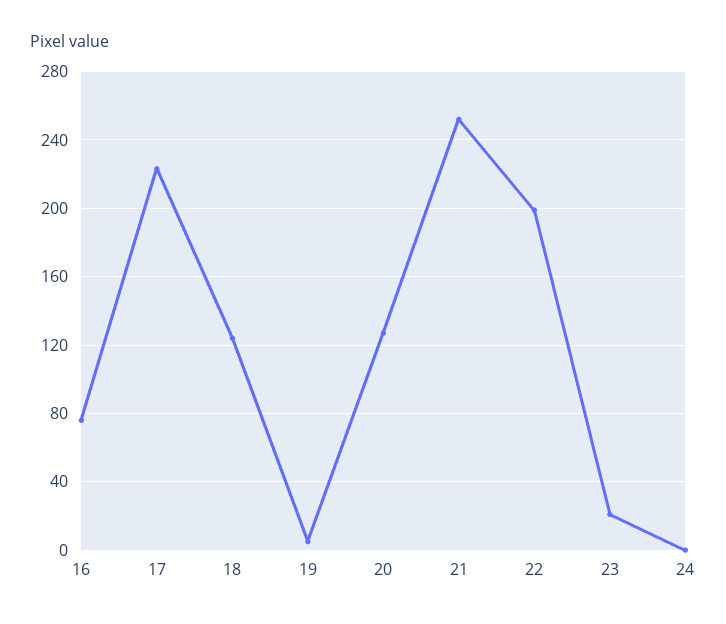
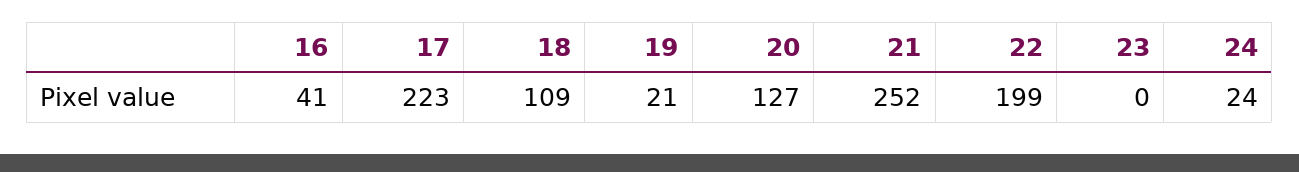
16: 75 -> 41
18: 125 -> 109
19: 5 -> 21
23: 20 -> 0
24: 0 -> 24

